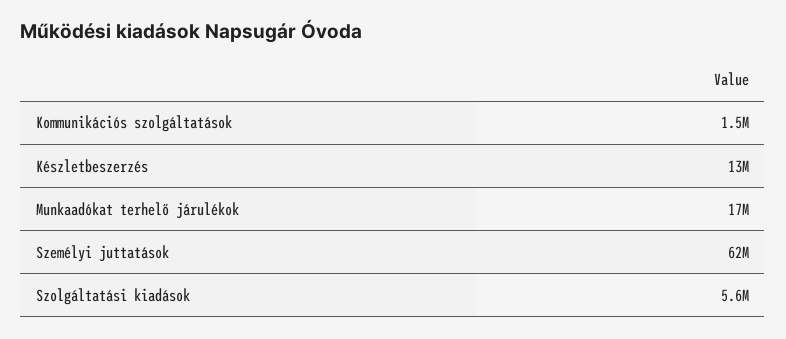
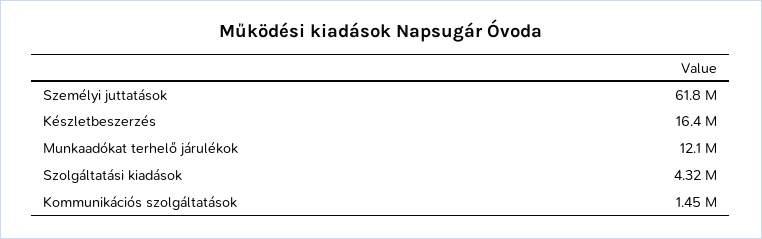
Készletbeszerzés: 13000000 -> 16400000
Munkaadókat terhelő járulékok: 17000000 -> 12100000
Szolgáltatási kiadások: 5600000 -> 4320000

